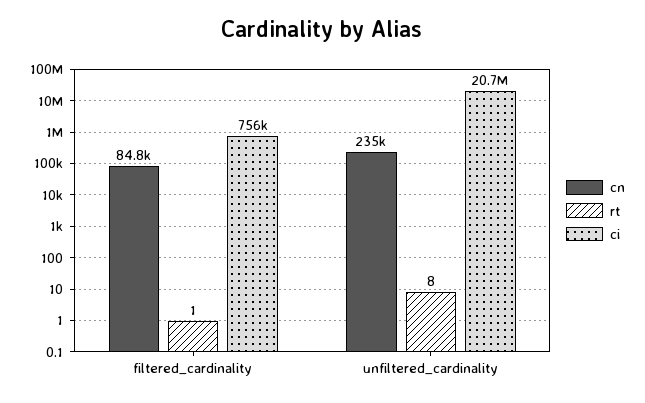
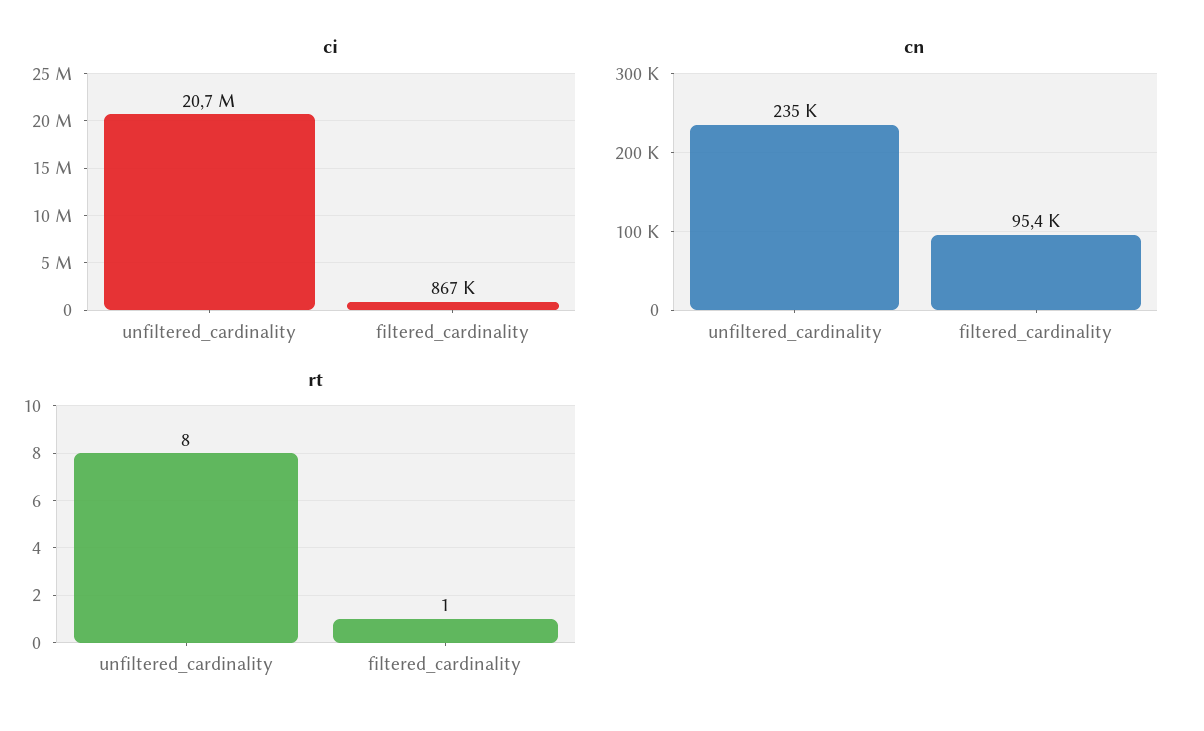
cn, filtered_cardinality: 84800 -> 95400
ci, filtered_cardinality: 756000 -> 867000

